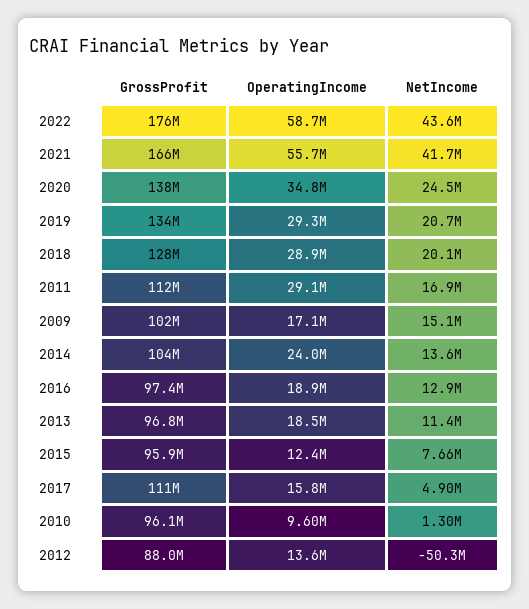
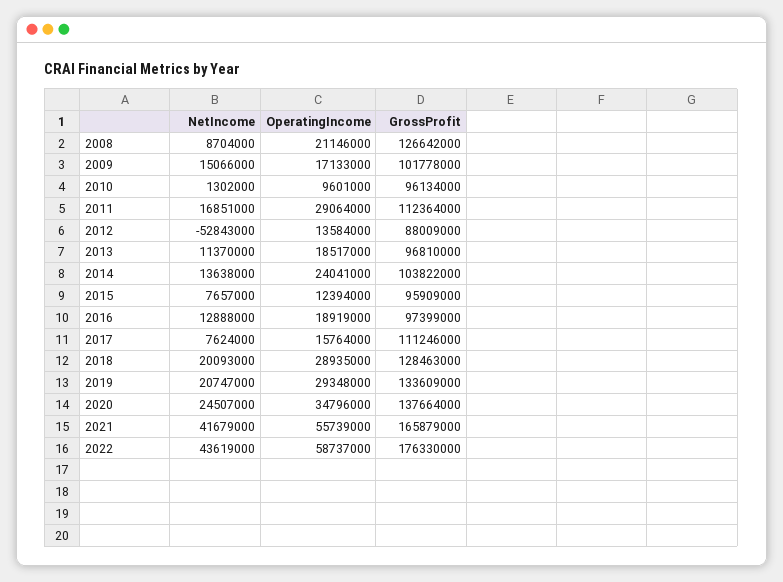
NetIncome, 2017: 4900000 -> 7624000
NetIncome, 2012: -50300000 -> -52843000
NetIncome, 2008: none -> 8704000
OperatingIncome, 2008: none -> 21146000
GrossProfit, 2008: none -> 126642000

